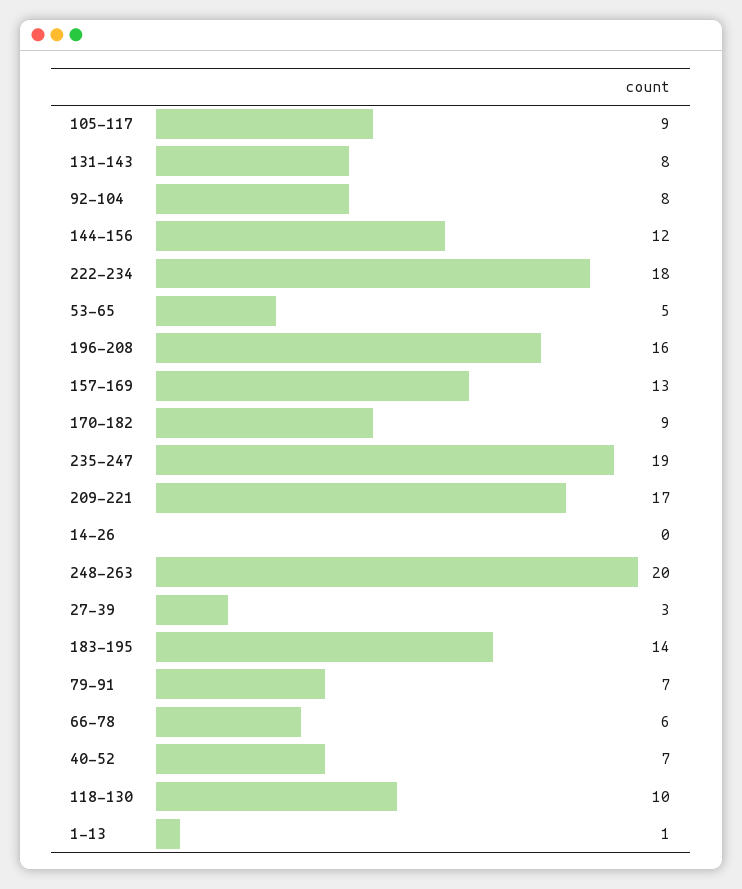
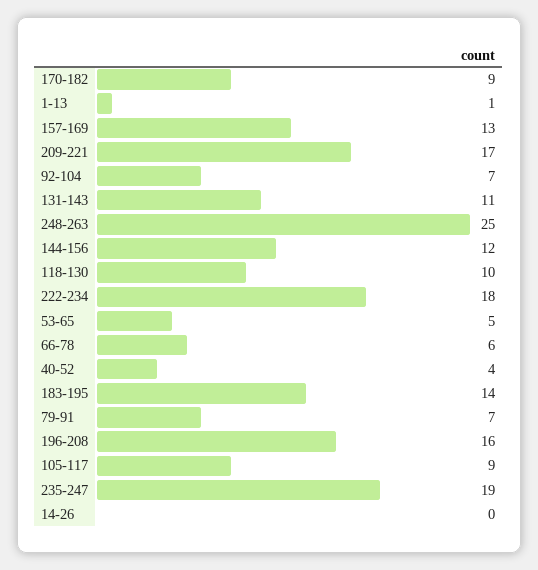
131-143: 8 -> 11
92-104: 8 -> 7
248-263: 20 -> 25
27-39: 3 -> none
40-52: 7 -> 4

